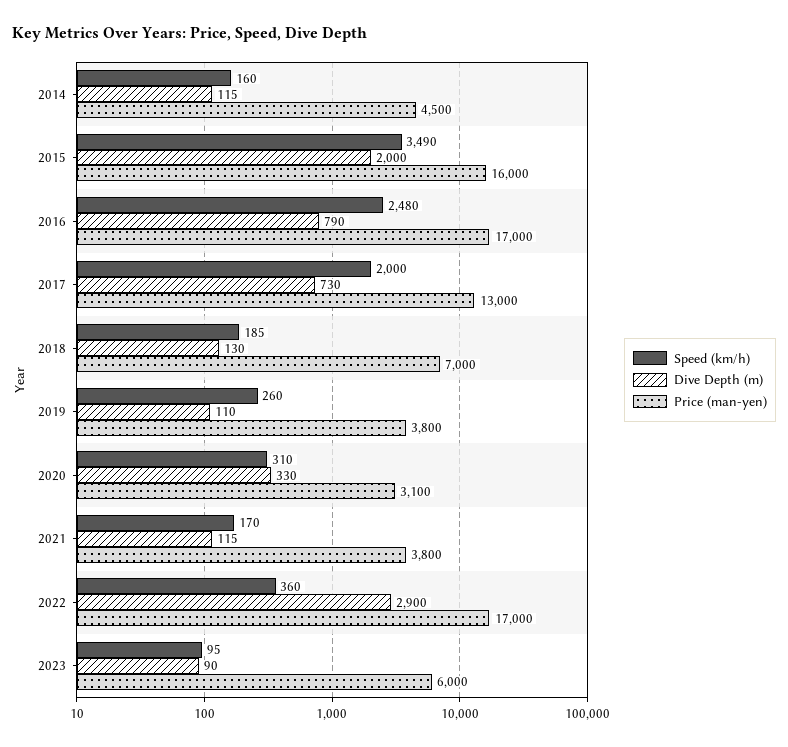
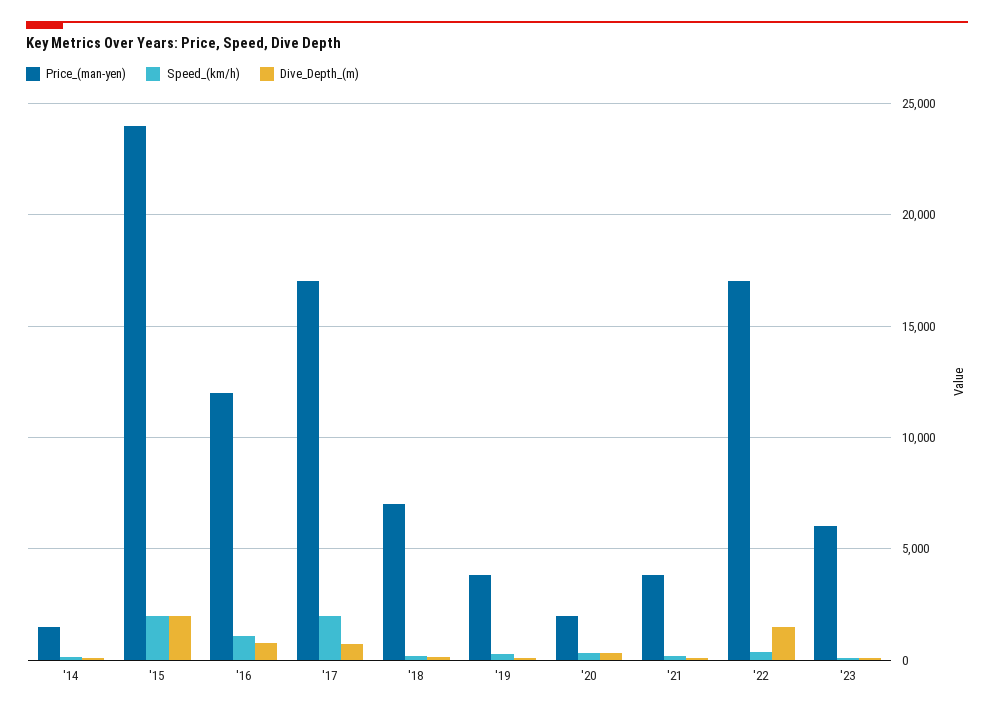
Price (man-yen), 2014: 4500 -> 1500
Speed (km/h), 2015: 3490 -> 2000
Price (man-yen), 2015: 16000 -> 24000
Speed (km/h), 2016: 2480 -> 1000
Price (man-yen), 2016: 17000 -> 12000
Price (man-yen), 2017: 13000 -> 17000
Price (man-yen), 2020: 3100 -> 2000
Dive Depth (m), 2022: 2900 -> 1500

